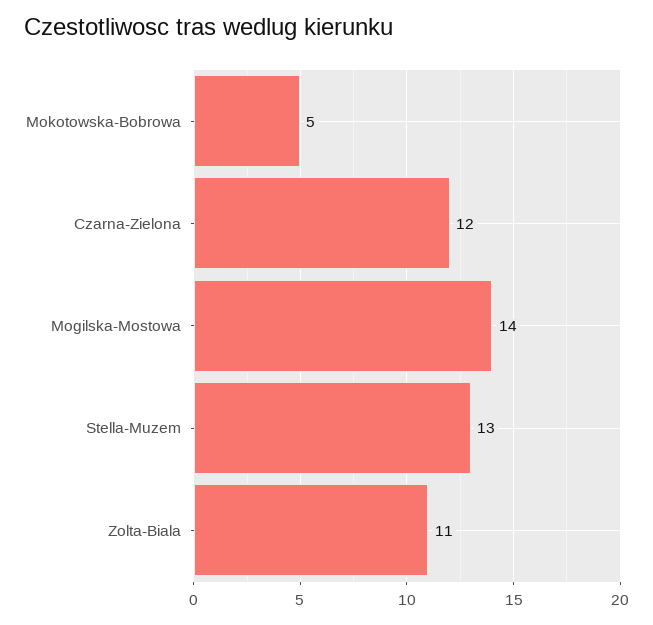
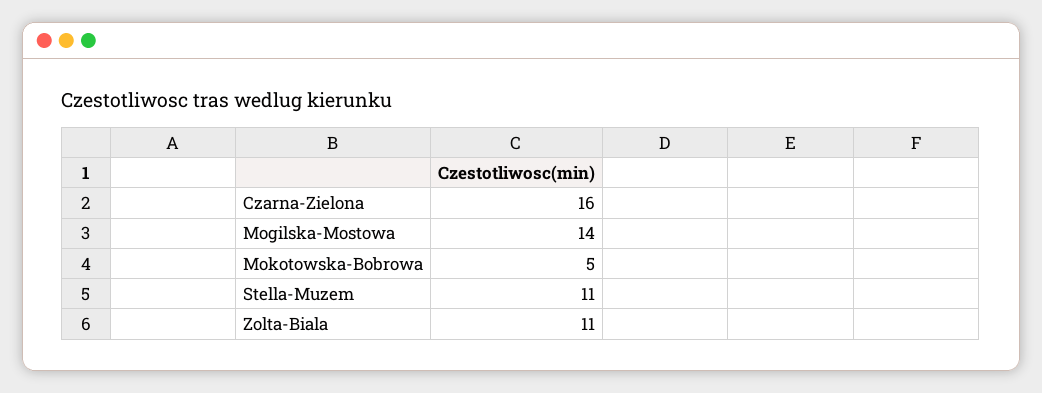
Czarna-Zielona: 12 -> 16
Stella-Muzem: 13 -> 11

